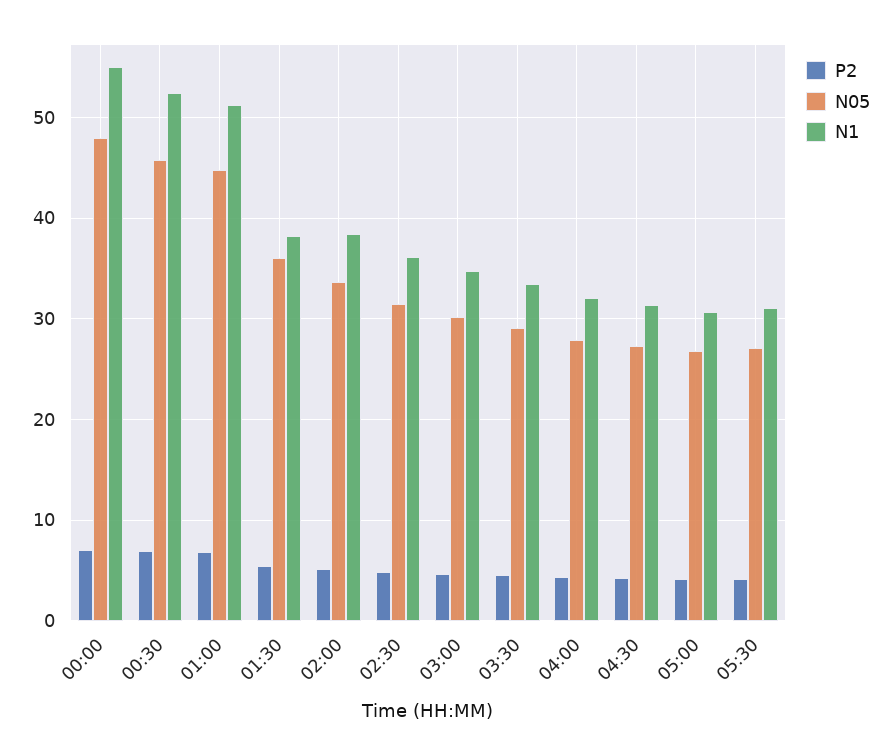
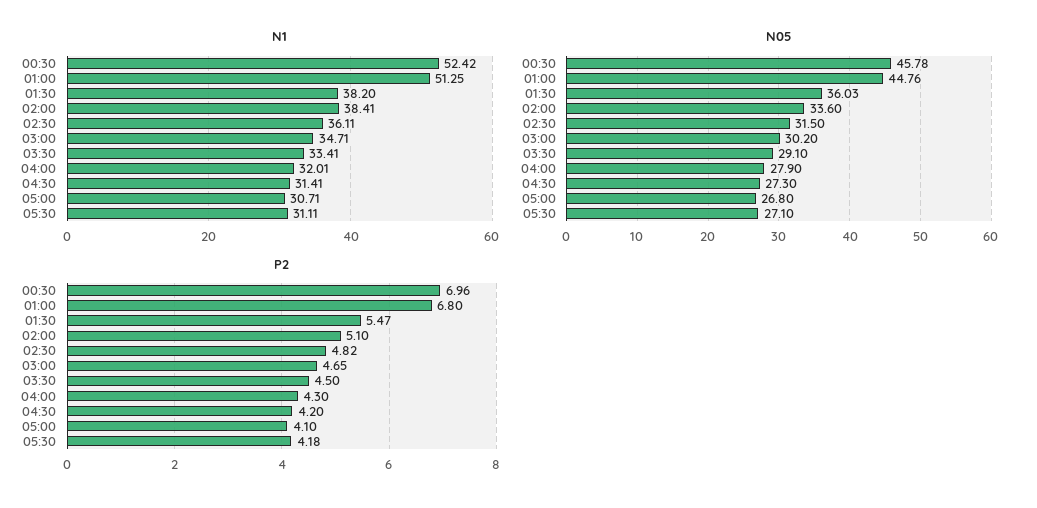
P2, 00:00: 7 -> none
N05, 00:00: 48 -> none
N1, 00:00: 55 -> none

